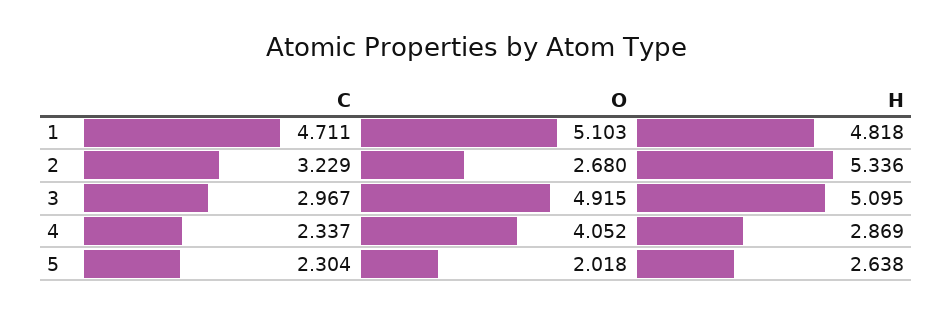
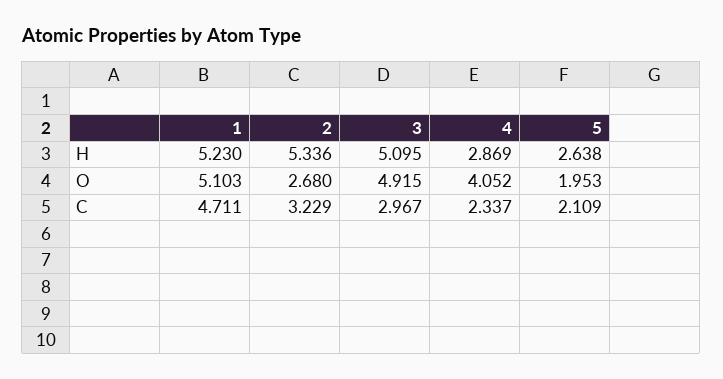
H, 1: 4.818 -> 5.23
C, 5: 2.304 -> 2.109
O, 5: 2.018 -> 1.953

